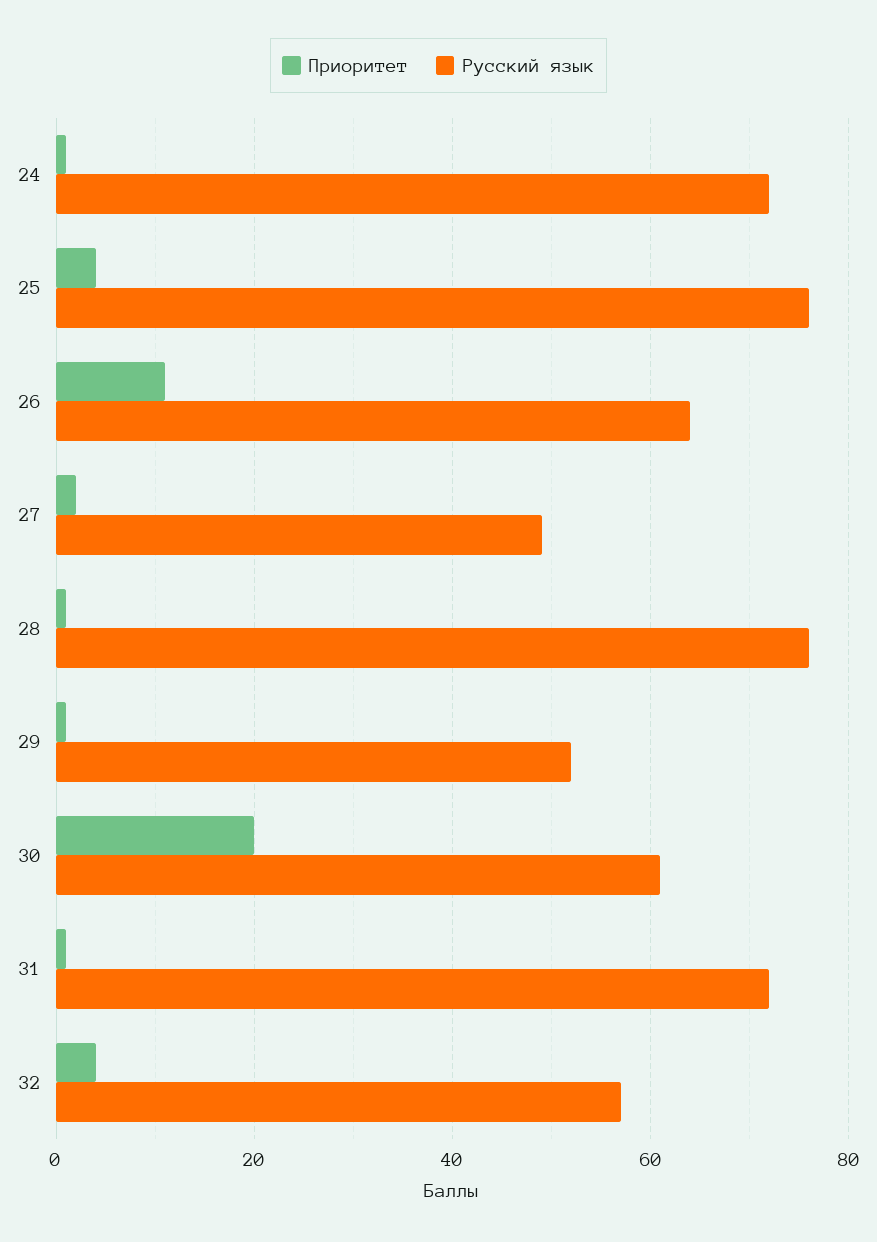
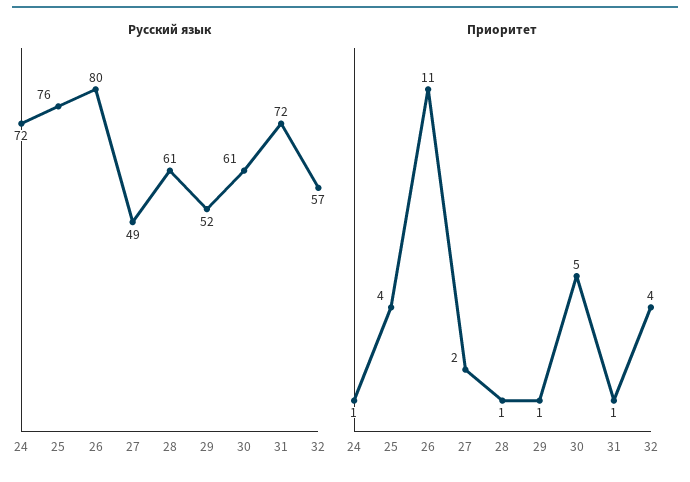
Русский язык, 26: 65 -> 80
Русский язык, 28: 75 -> 61
Приоритет, 30: 20 -> 5

